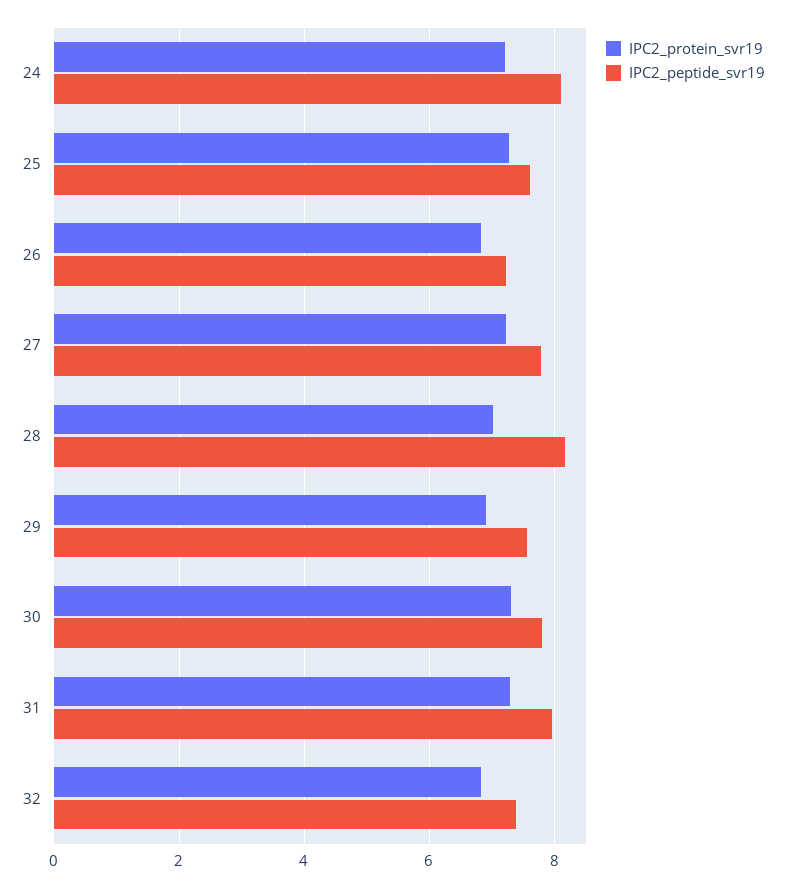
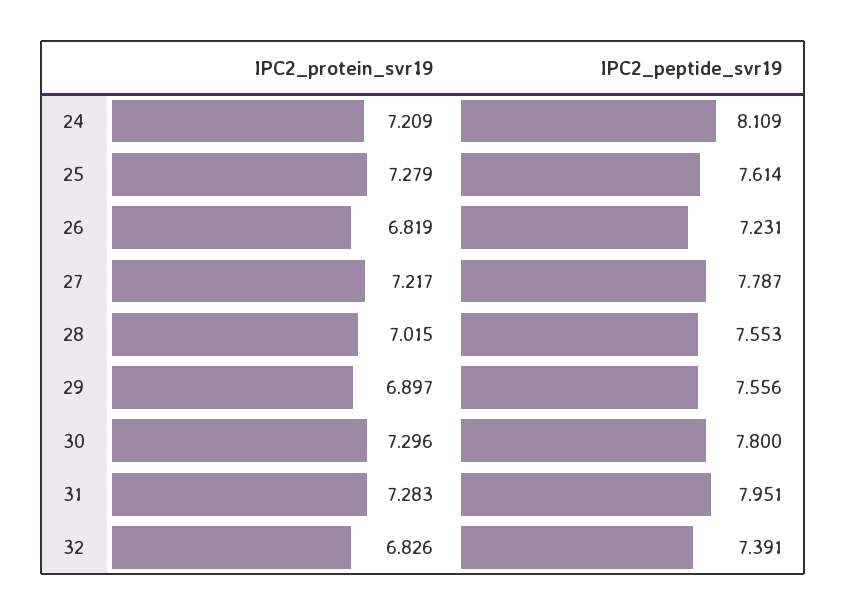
IPC2_peptide_svr19, 28: 8.2 -> 7.553

